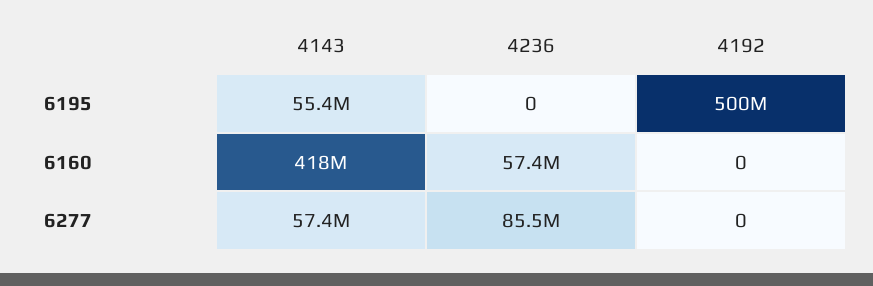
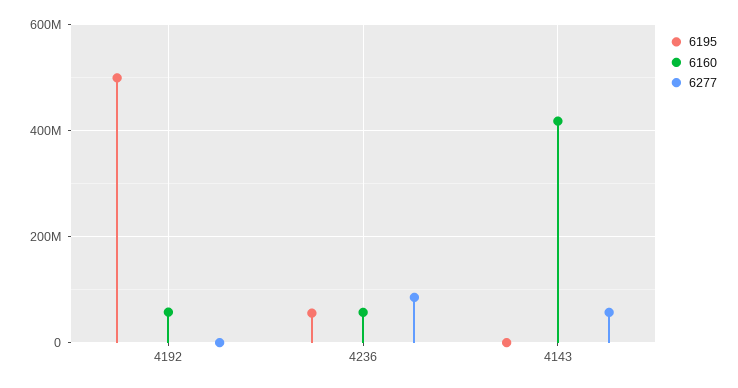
6195, 4143: 55400000 -> 0
6195, 4236: 0 -> 60000000
6160, 4192: 0 -> 60000000

